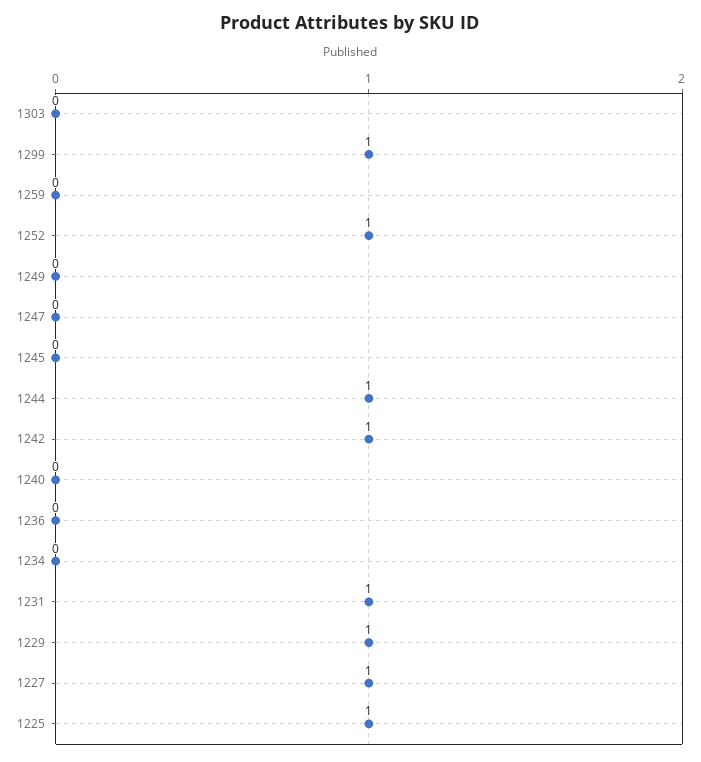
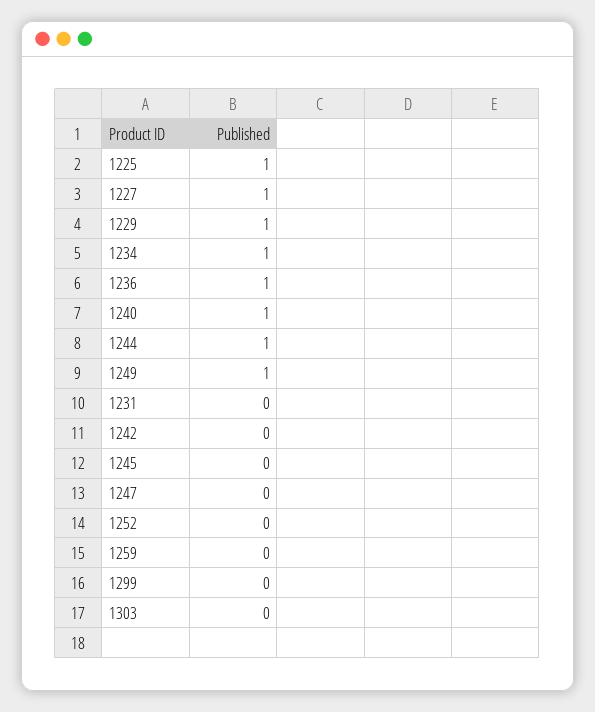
1299: 1 -> 0
1252: 1 -> 0
1249: 0 -> 1
1242: 1 -> 0
1240: 0 -> 1
1236: 0 -> 1
1234: 0 -> 1
1231: 1 -> 0

